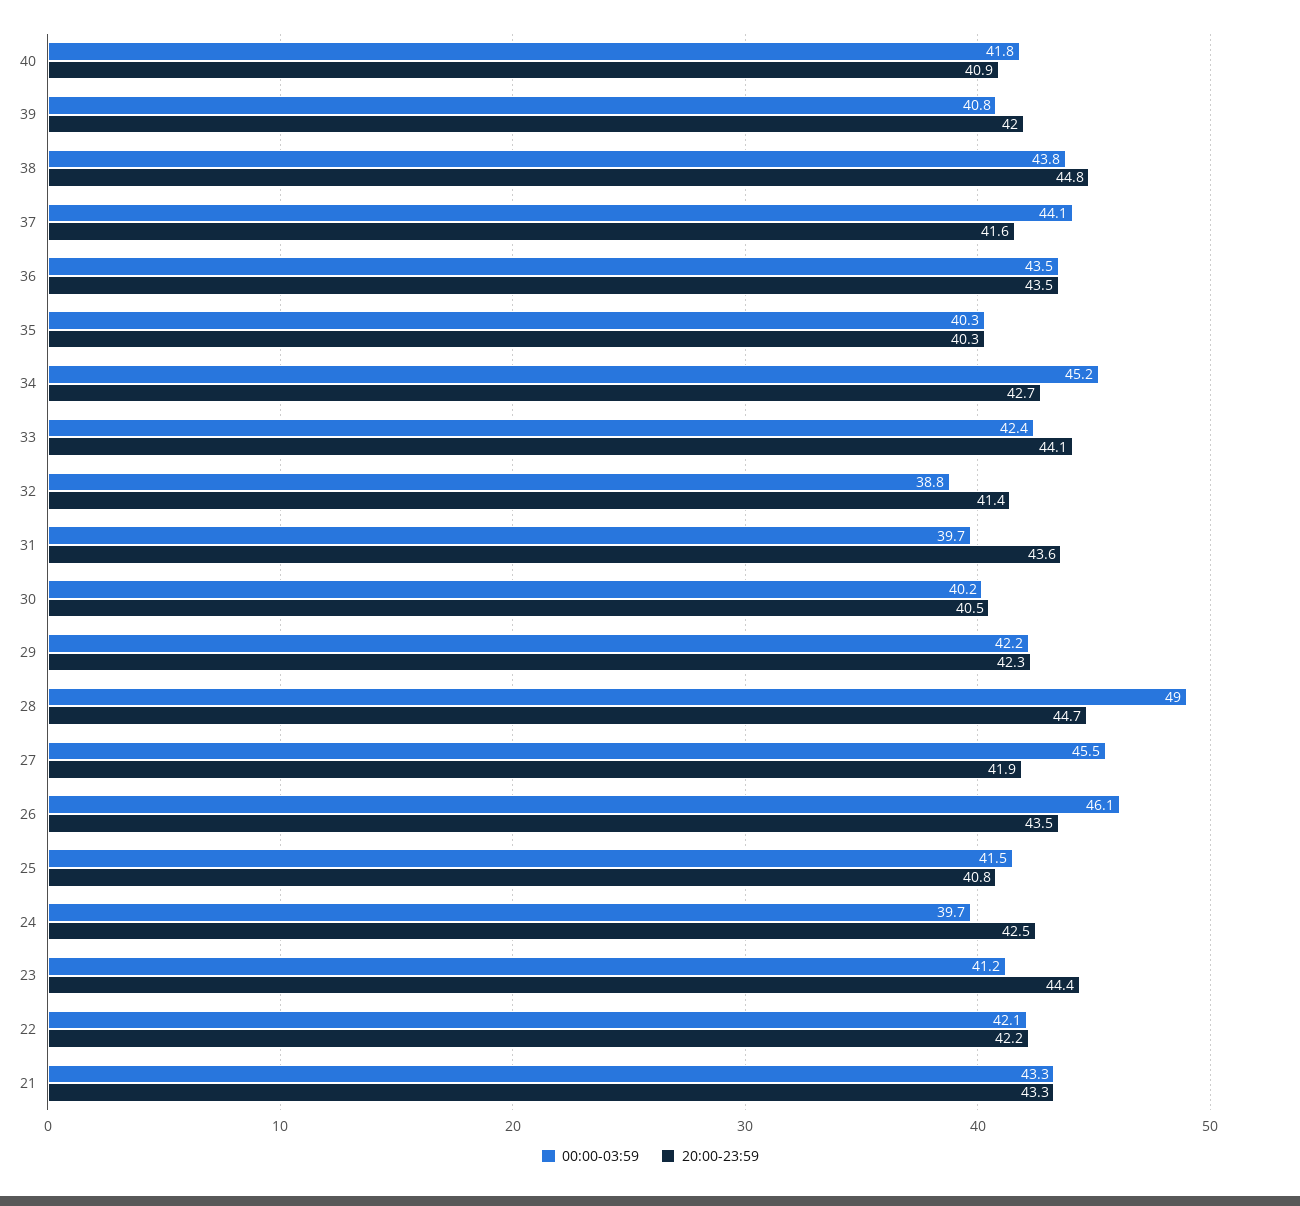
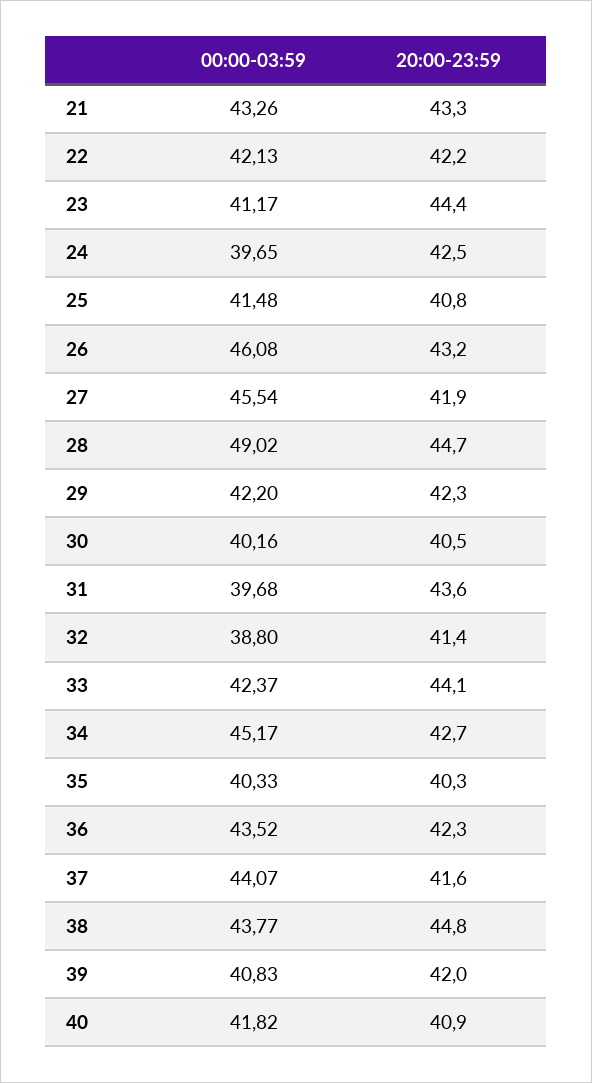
20:00-23:59, 36: 43.5 -> 42.3
20:00-23:59, 26: 43.5 -> 43.2

